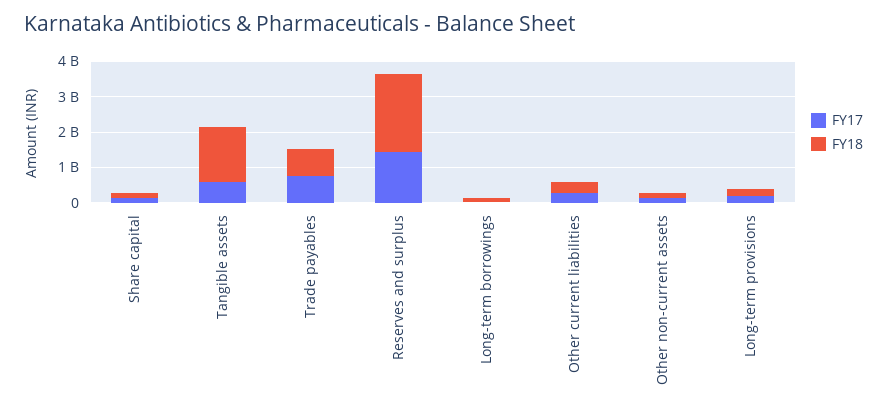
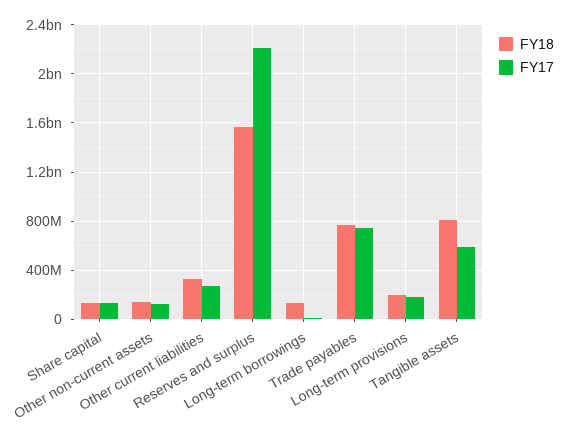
FY18, Tangible assets: 1500000000 -> 800000000
FY17, Reserves and surplus: 1500000000 -> 2200000000
FY18, Reserves and surplus: 2250000000 -> 1550000000

